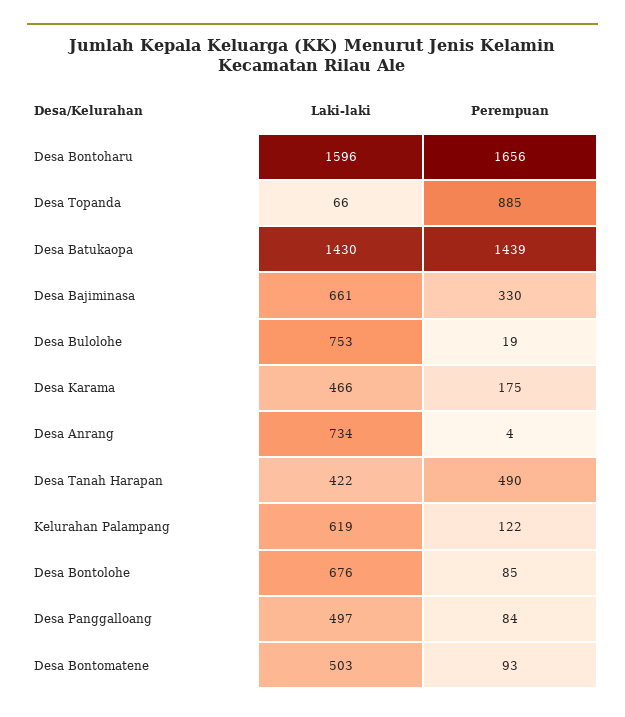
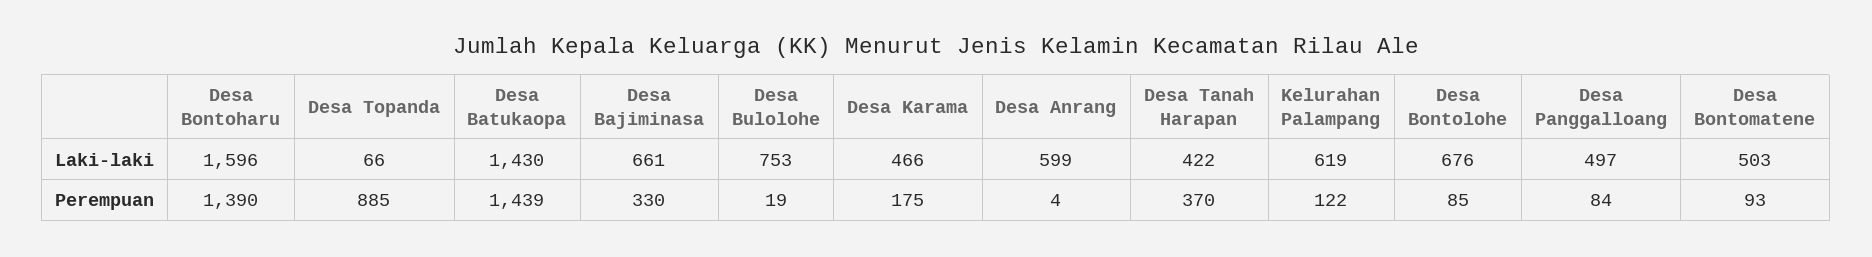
Perempuan, Desa Bontoharu: 1656 -> 1390
Laki-laki, Desa Anrang: 734 -> 599
Perempuan, Desa Tanah Harapan: 490 -> 370

